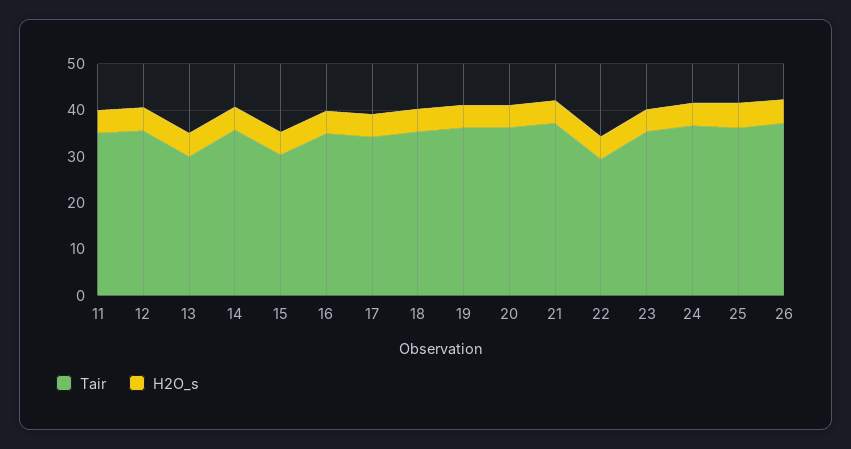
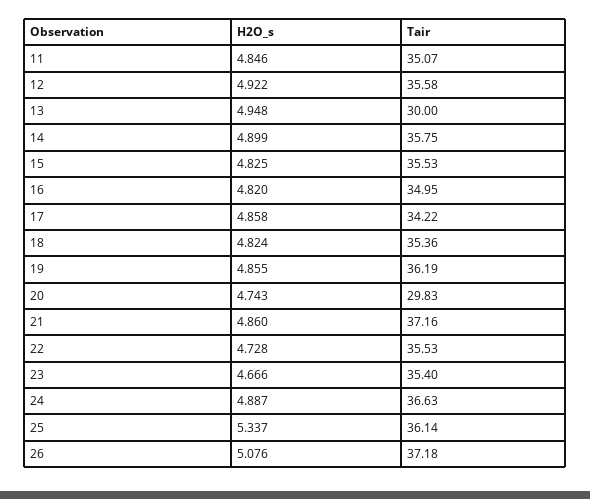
Tair, 15: 30 -> 35.53
Tair, 20: 36 -> 29.83
Tair, 22: 30 -> 35.53

